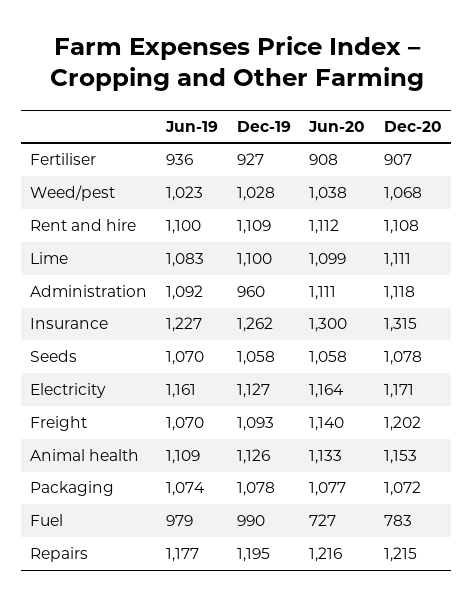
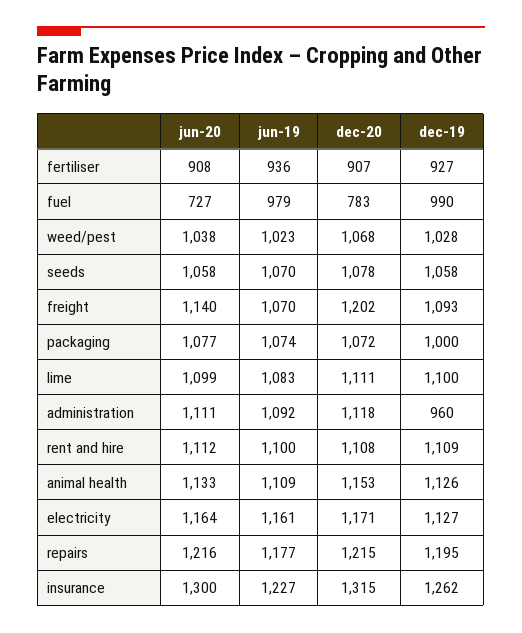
Dec-19, Packaging: 1078 -> 1000

